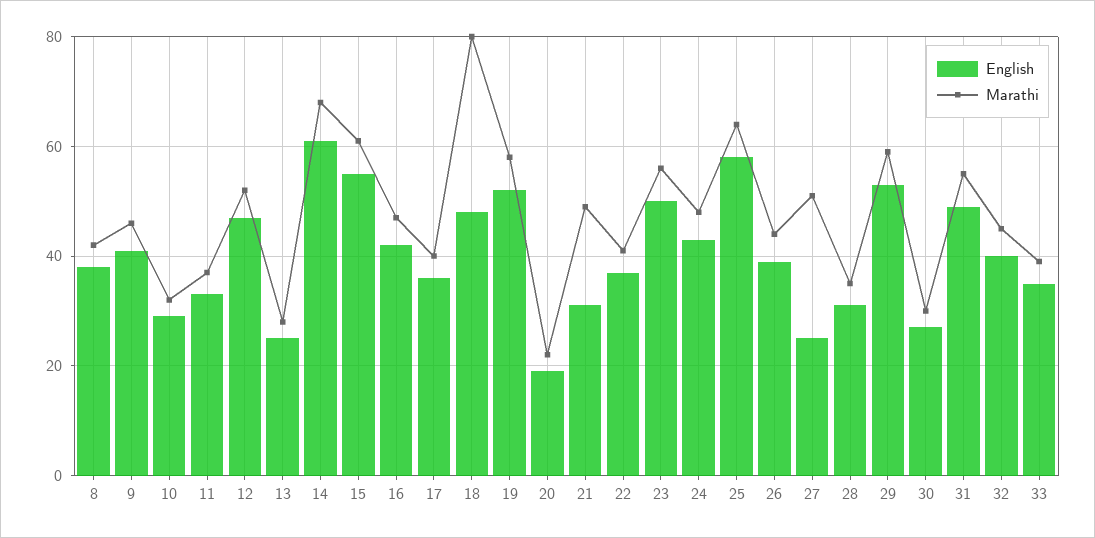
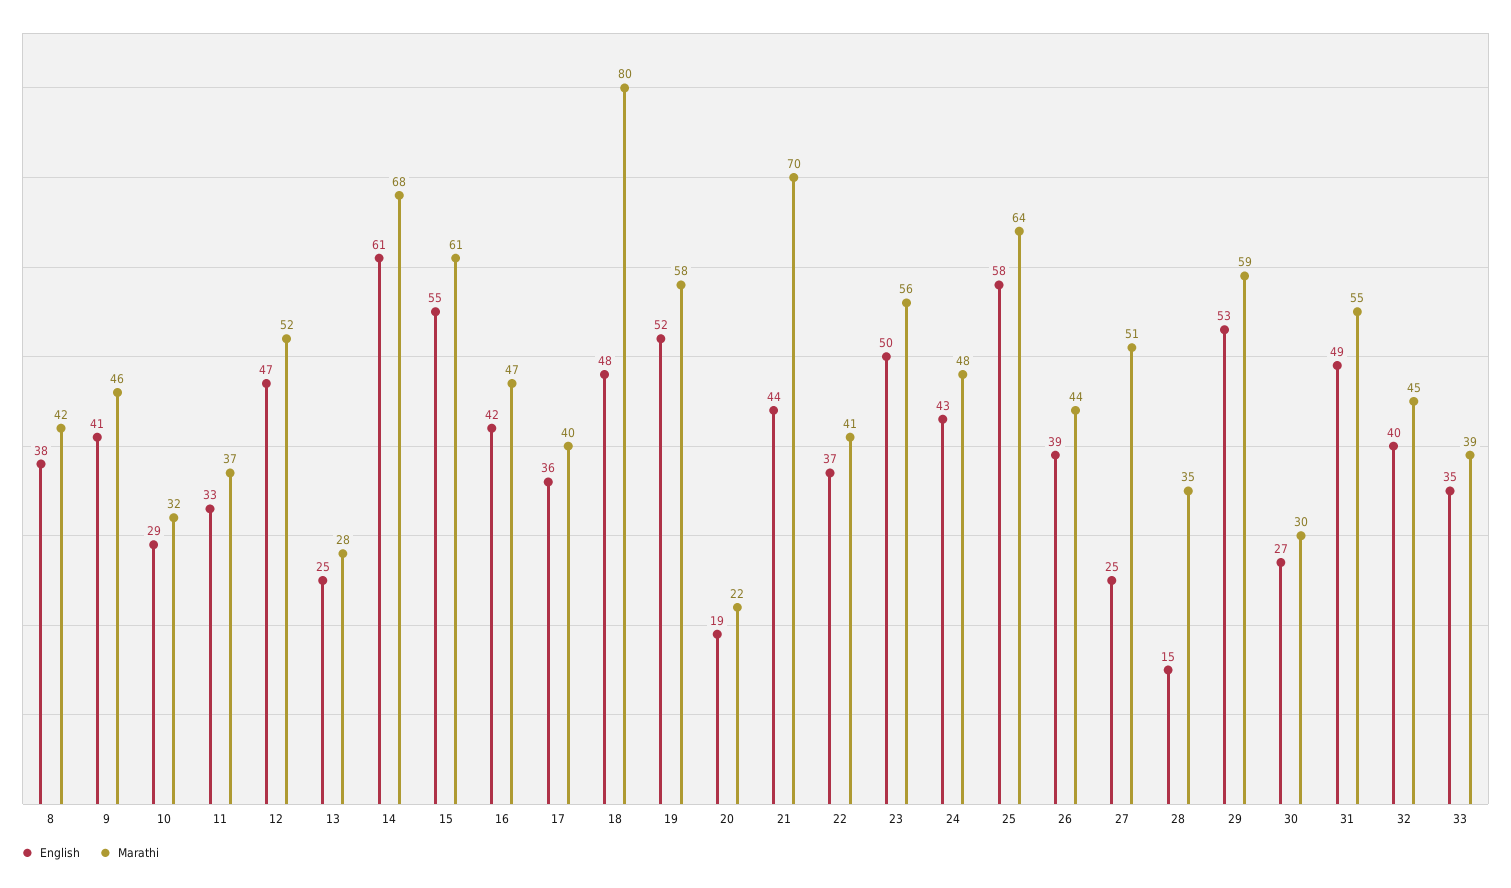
English, 21: 30 -> 44
Marathi, 21: 50 -> 70
English, 28: 30 -> 15

